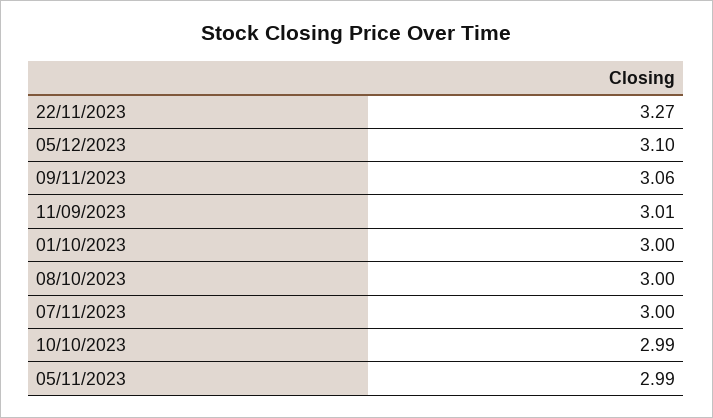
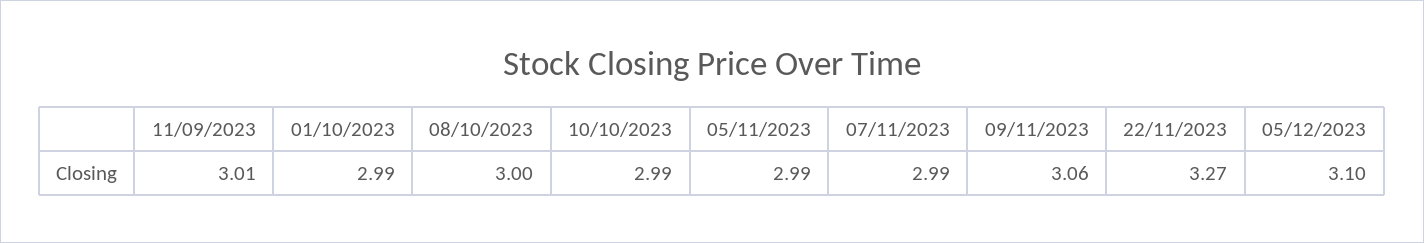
01/10/2023: 3 -> 2.99
07/11/2023: 3 -> 2.99

